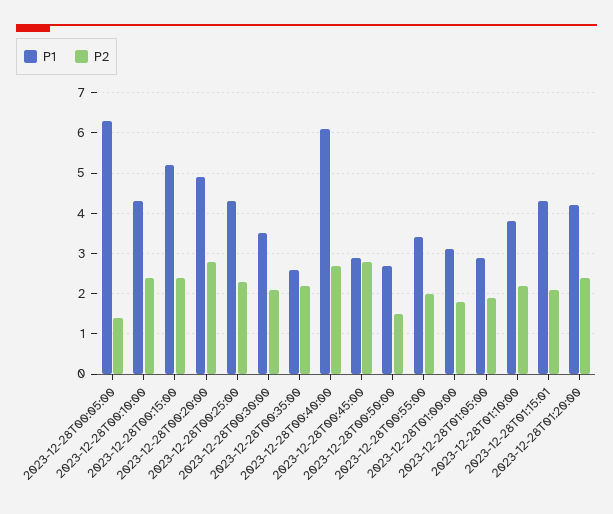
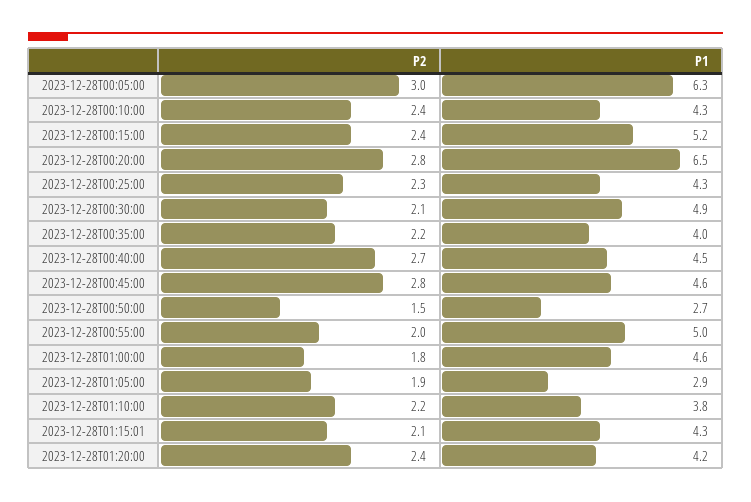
P2, 2023-12-28T00:05:00: 1.5 -> 3
P1, 2023-12-28T00:20:00: 5 -> 6.5
P1, 2023-12-28T00:30:00: 3.5 -> 4.9
P1, 2023-12-28T00:35:00: 2.5 -> 4
P1, 2023-12-28T00:40:00: 6 -> 4.5
P1, 2023-12-28T00:45:00: 3 -> 4.6
P1, 2023-12-28T00:55:00: 3.5 -> 5
P1, 2023-12-28T01:00:00: 3 -> 4.6

